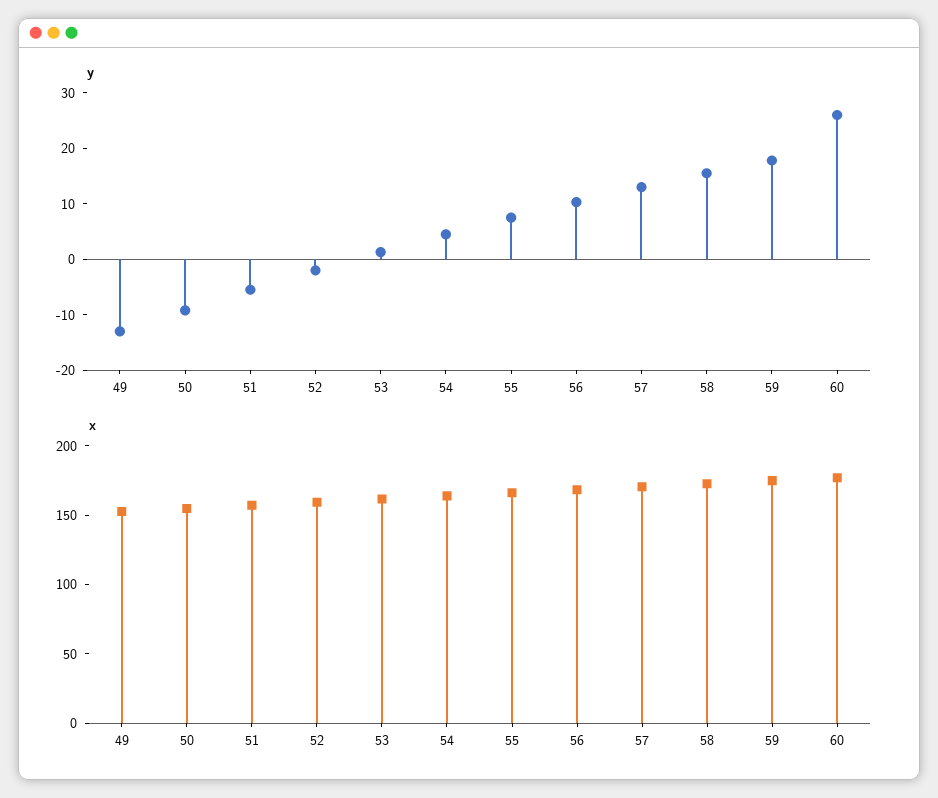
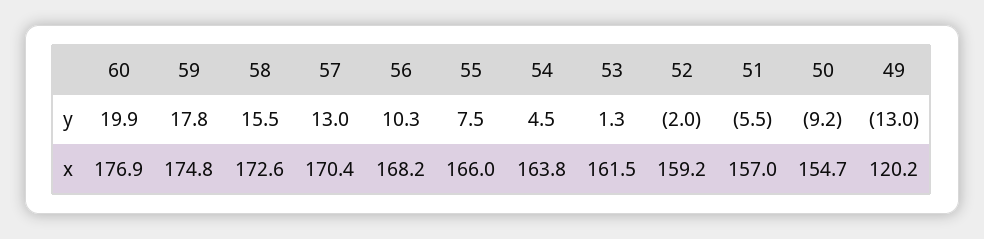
y, 60: 26 -> 19.9
x, 49: 150 -> 120.2

